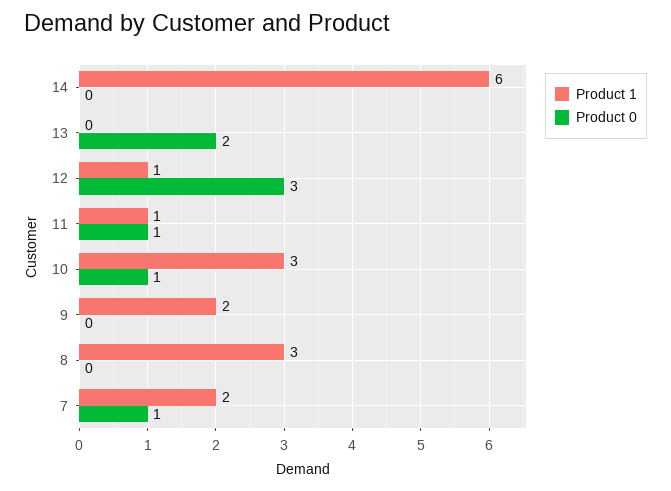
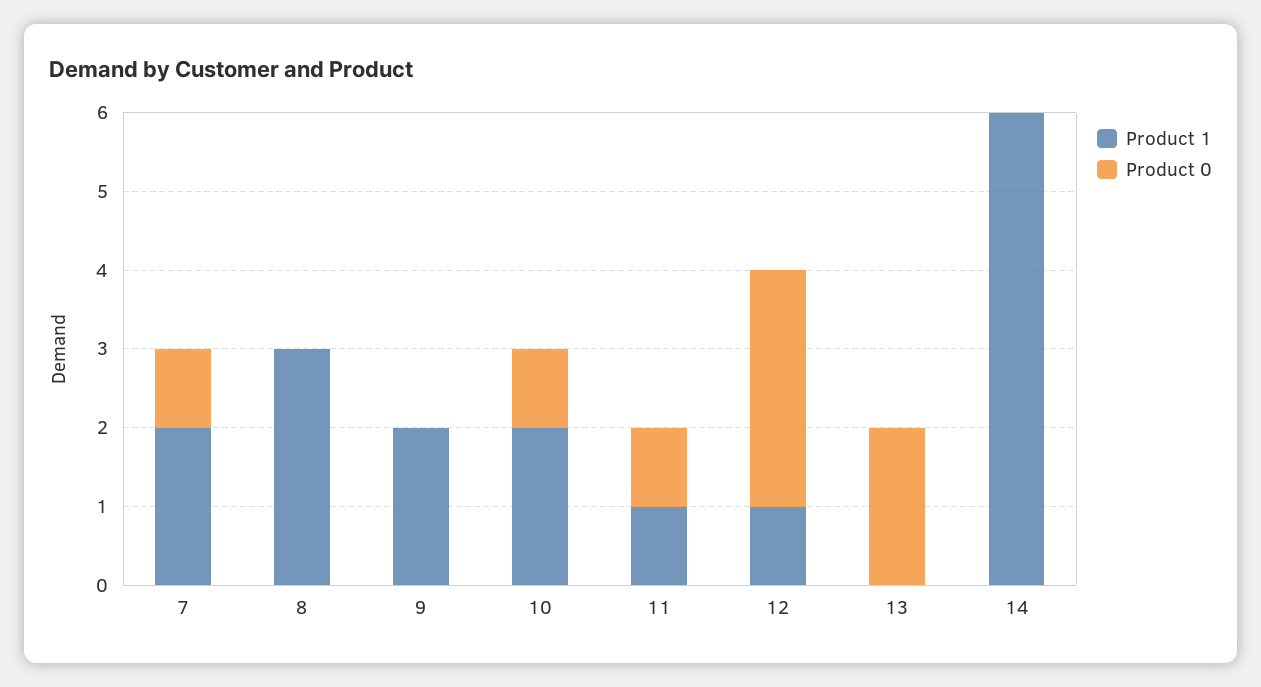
Product 1, 10: 3 -> 2

